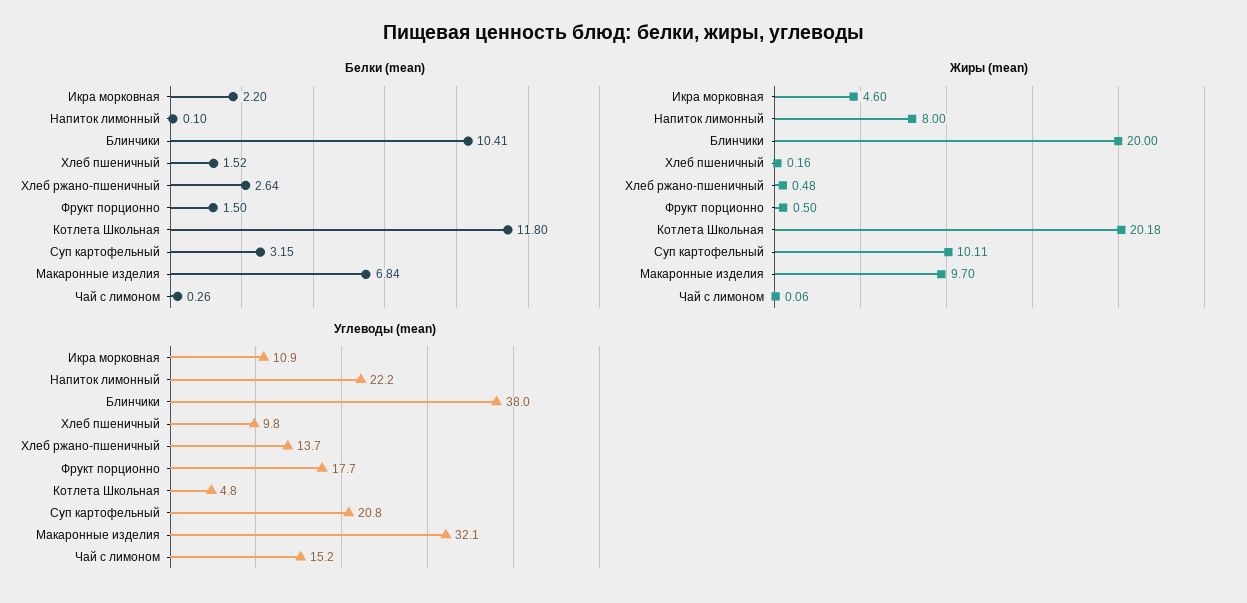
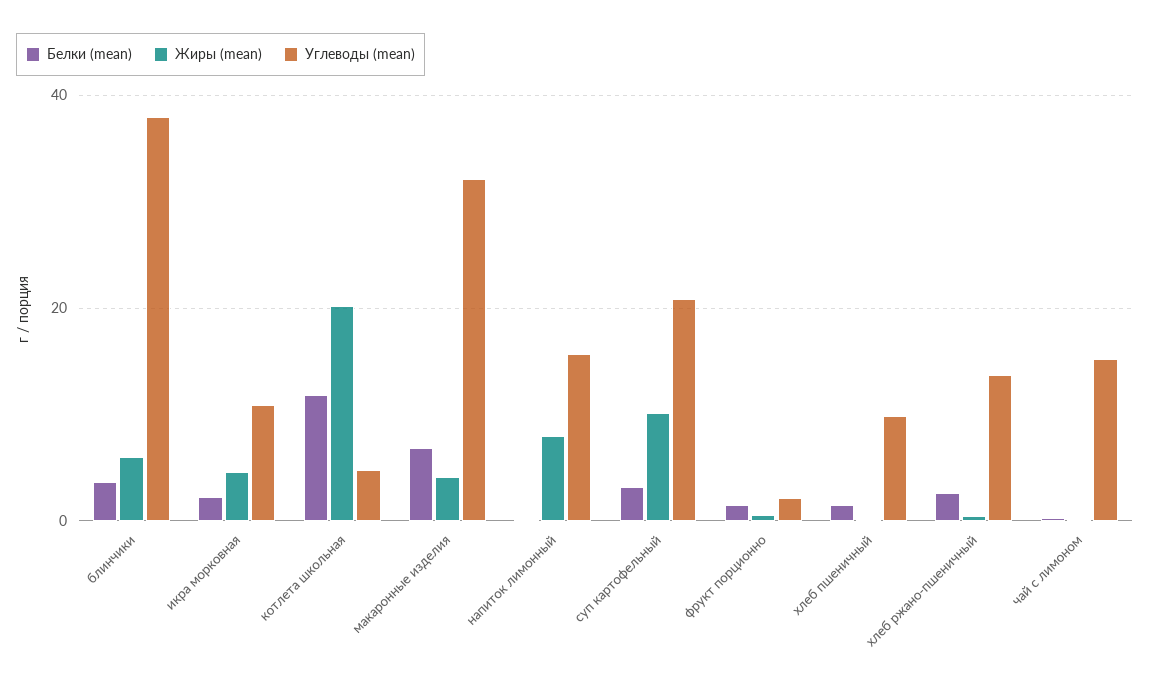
Белки (mean), Блинчики: 10.41 -> 4
Жиры (mean), Блинчики: 20 -> 6
Жиры (mean), Макаронные изделия: 9.7 -> 4
Углеводы (mean), Напиток лимонный: 22.2 -> 16
Углеводы (mean), Фрукт порционно: 17.7 -> 2

